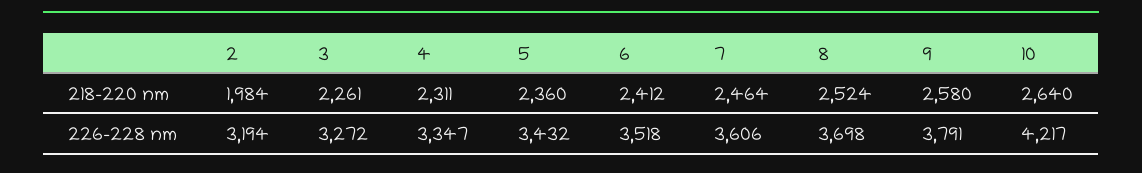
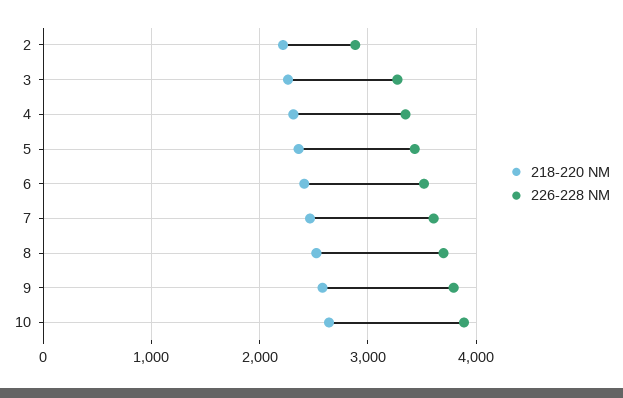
218-220 nm, 2: 1984 -> 2200
226-228 nm, 2: 3194 -> 2900
226-228 nm, 10: 4217 -> 3900

